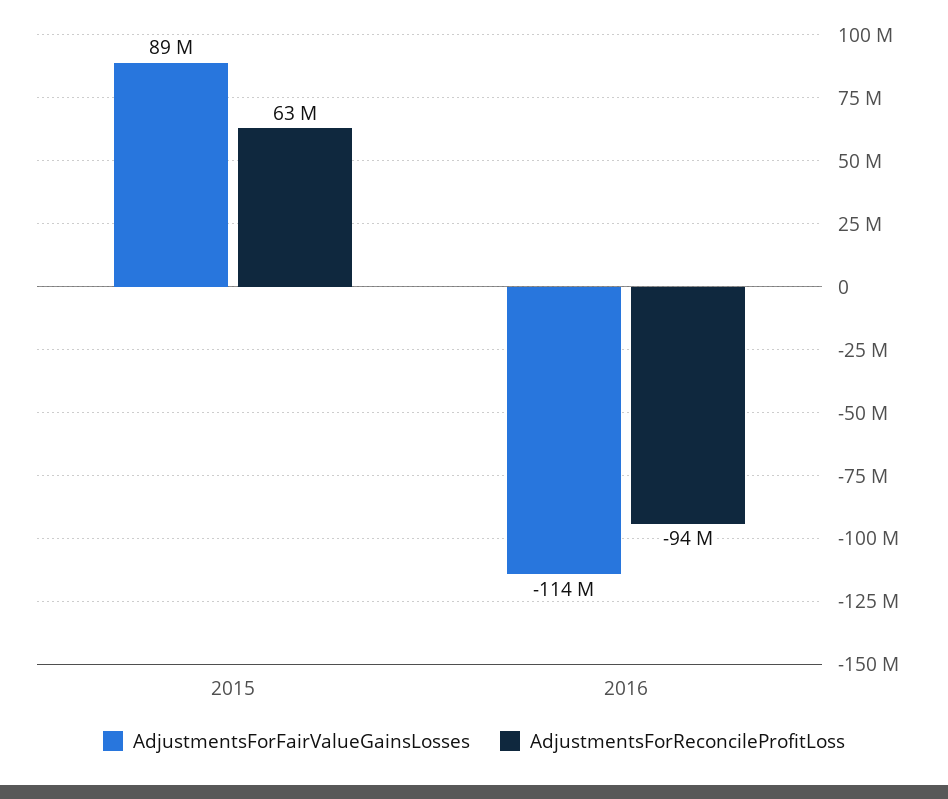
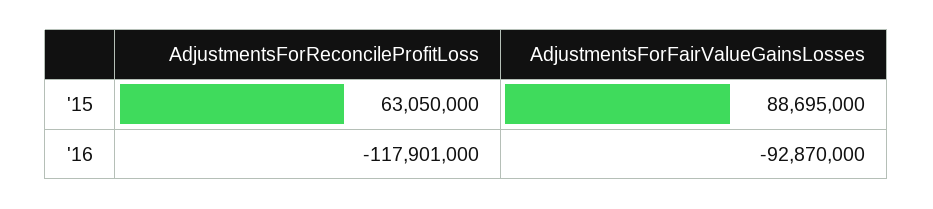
AdjustmentsForFairValueGainsLosses, 2016: -114000000 -> -92870000
AdjustmentsForReconcileProfitLoss, 2016: -94000000 -> -117901000

